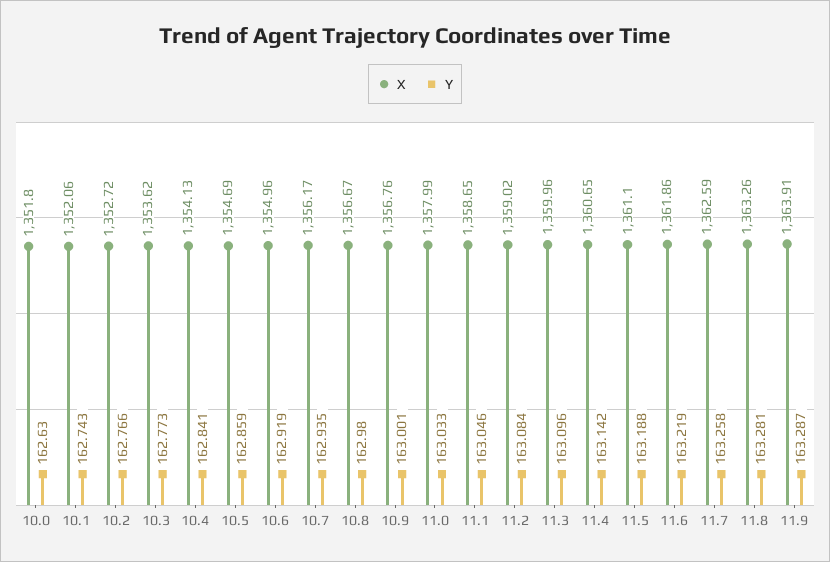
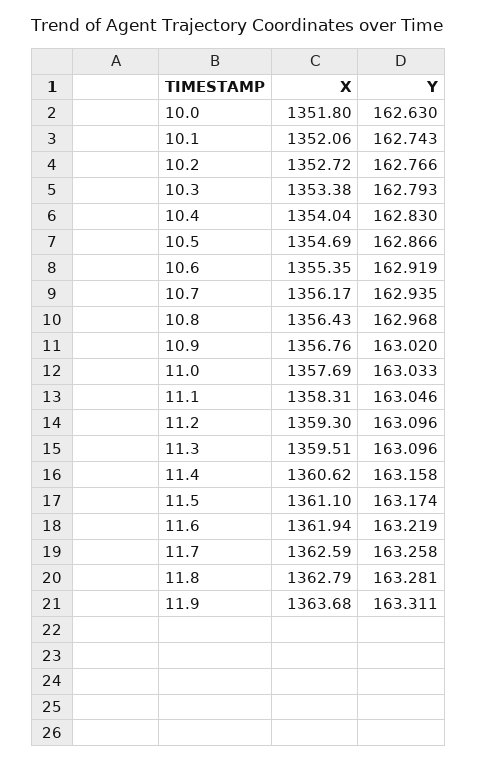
X, 10.3: 1353.62 -> 1353.38
Y, 10.3: 162.773 -> 162.793
X, 10.4: 1354.13 -> 1354.04
Y, 10.4: 162.841 -> 162.83
Y, 10.5: 162.859 -> 162.866
X, 10.6: 1354.96 -> 1355.35
X, 10.8: 1356.67 -> 1356.43
Y, 10.8: 162.98 -> 162.968
Y, 10.9: 163.001 -> 163.02
X, 11.0: 1357.99 -> 1357.69
X, 11.1: 1358.65 -> 1358.31
X, 11.2: 1359.02 -> 1359.3
Y, 11.2: 163.084 -> 163.096
X, 11.3: 1359.96 -> 1359.51
X, 11.4: 1360.65 -> 1360.62
Y, 11.4: 163.142 -> 163.158
Y, 11.5: 163.188 -> 163.174
X, 11.6: 1361.86 -> 1361.94
X, 11.8: 1363.26 -> 1362.79
X, 11.9: 1363.91 -> 1363.68
Y, 11.9: 163.287 -> 163.311

